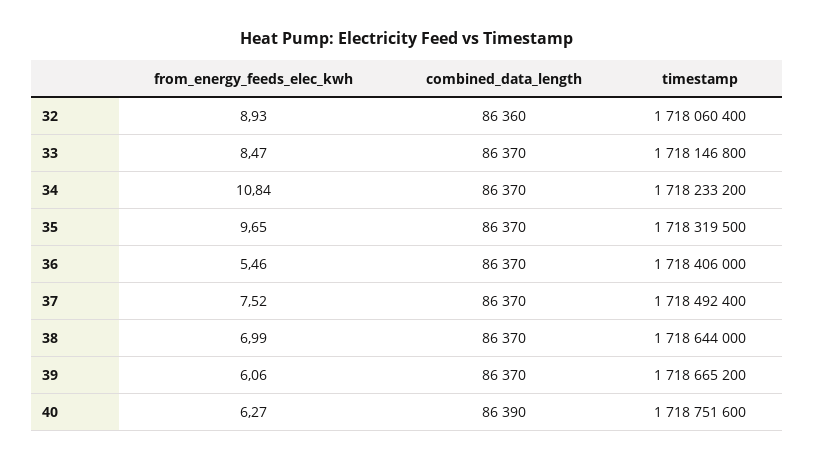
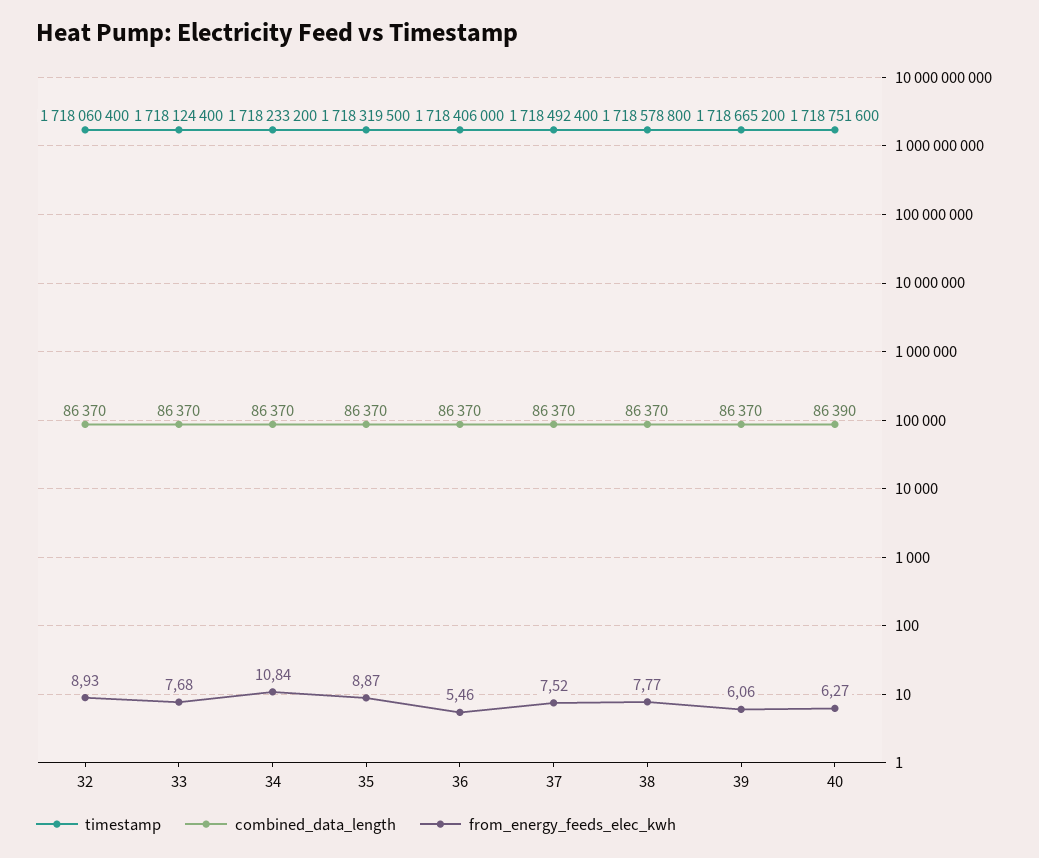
combined_data_length, 32: 86360 -> 86370
from_energy_feeds_elec_kwh, 33: 8.47 -> 7.68
timestamp, 33: 1718146800 -> 1718124400
from_energy_feeds_elec_kwh, 35: 9.65 -> 8.87
from_energy_feeds_elec_kwh, 38: 6.99 -> 7.77
timestamp, 38: 1718644000 -> 1718578800

